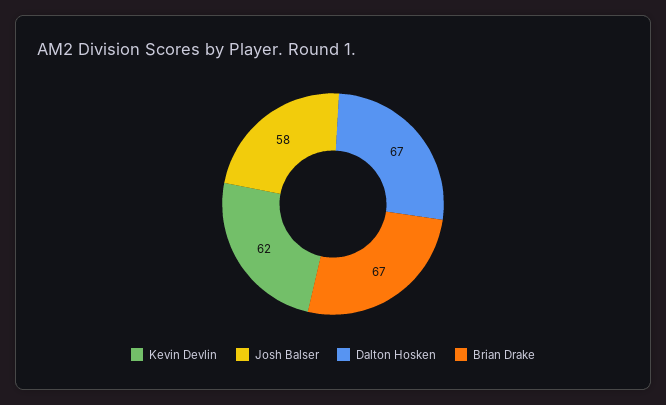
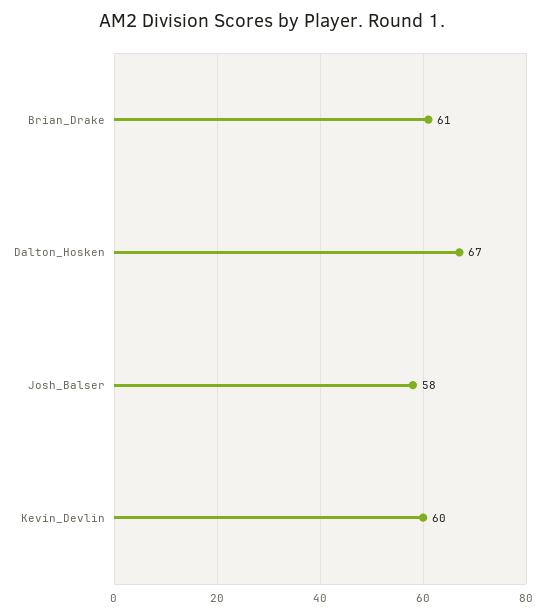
Kevin Devlin: 62 -> 60
Brian Drake: 67 -> 61

